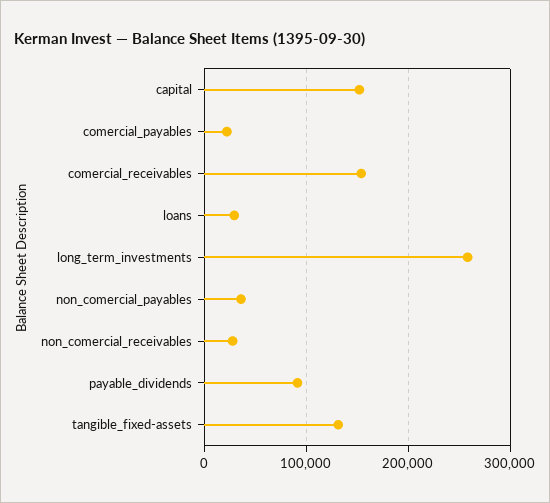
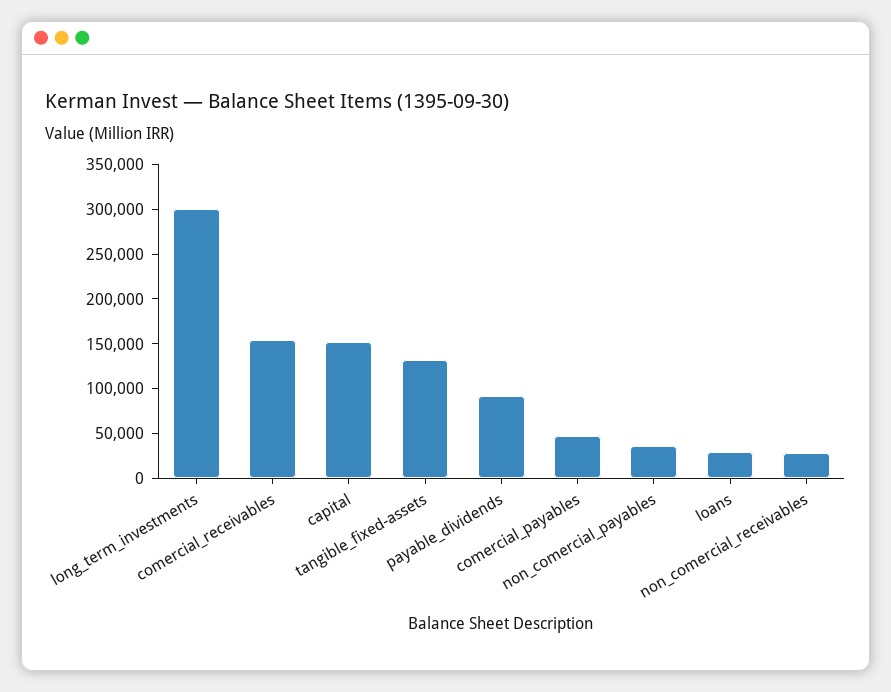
comercial_payables: 20000 -> 50000
long_term_investments: 260000 -> 300000

